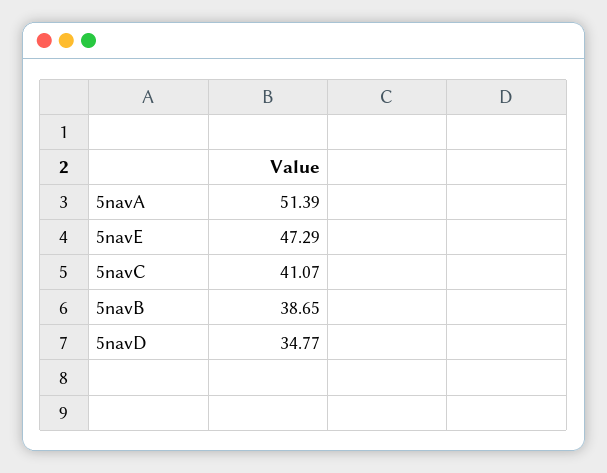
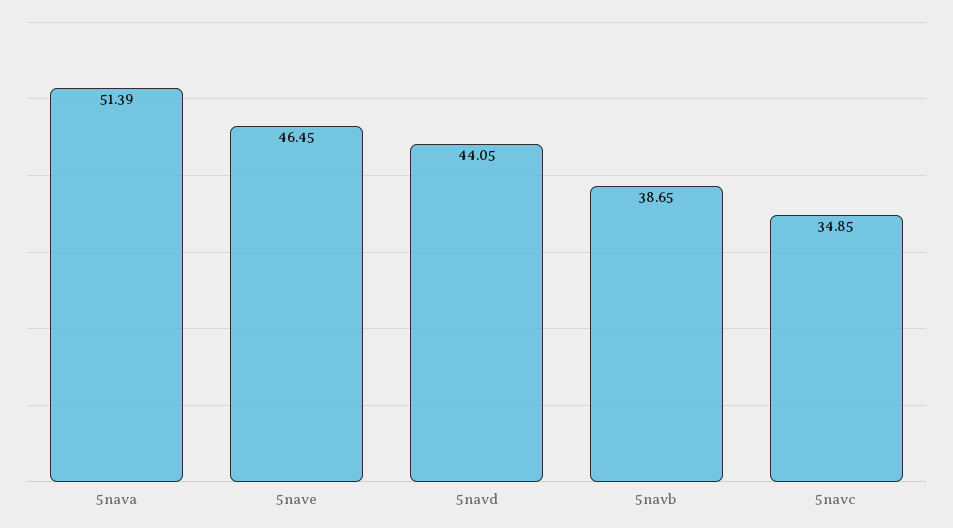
5navE: 47.29 -> 46.45
5navC: 41.07 -> 34.85
5navD: 34.77 -> 44.05

